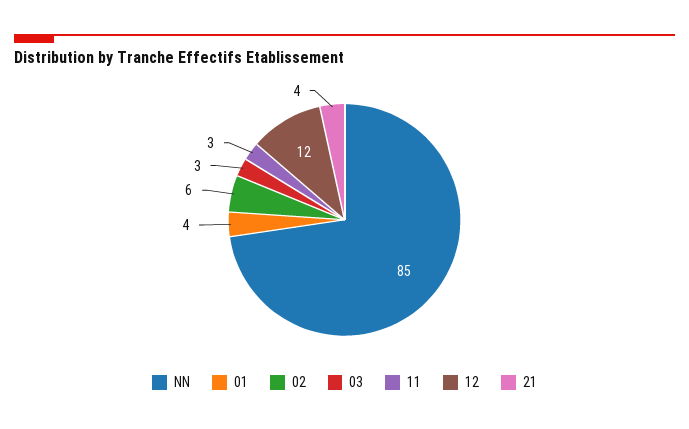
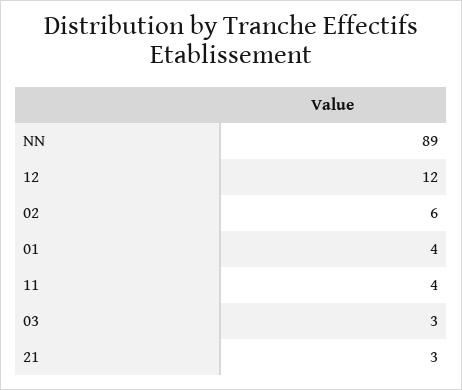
NN: 85 -> 89
11: 3 -> 4
21: 4 -> 3

